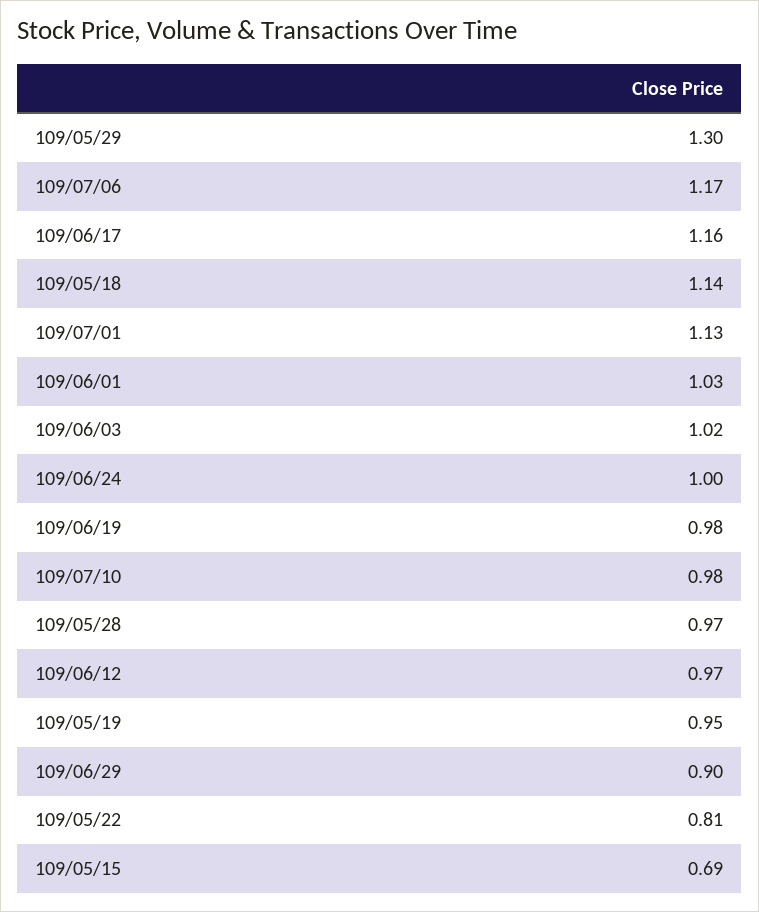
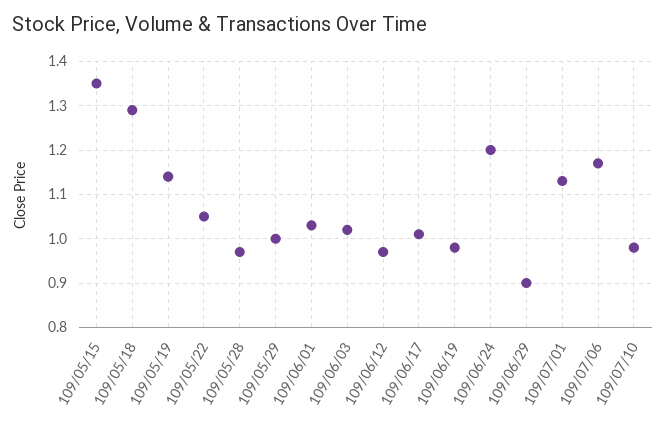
109/05/29: 1.3 -> 1
109/06/17: 1.16 -> 1
109/05/18: 1.14 -> 1.3
109/06/24: 1 -> 1.2
109/05/19: 0.95 -> 1.15
109/05/22: 0.81 -> 1.05
109/05/15: 0.69 -> 1.35

